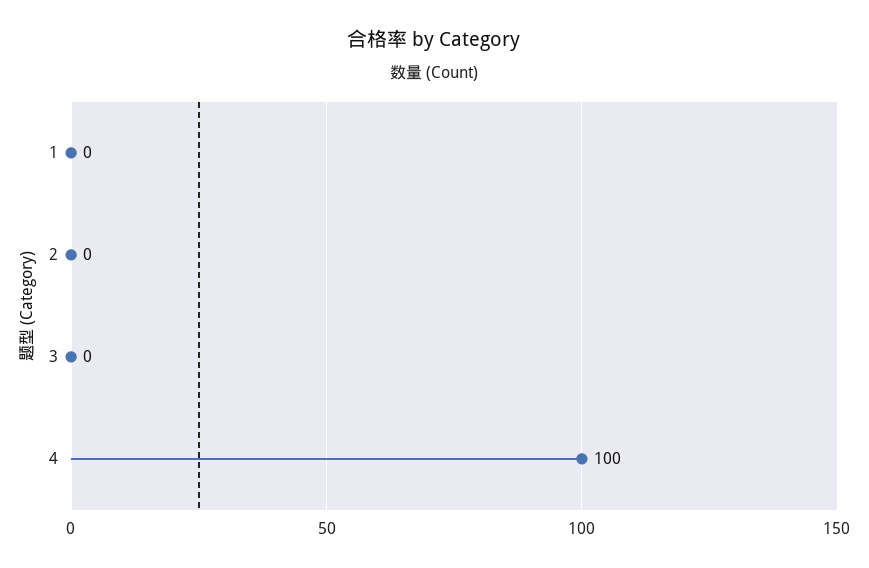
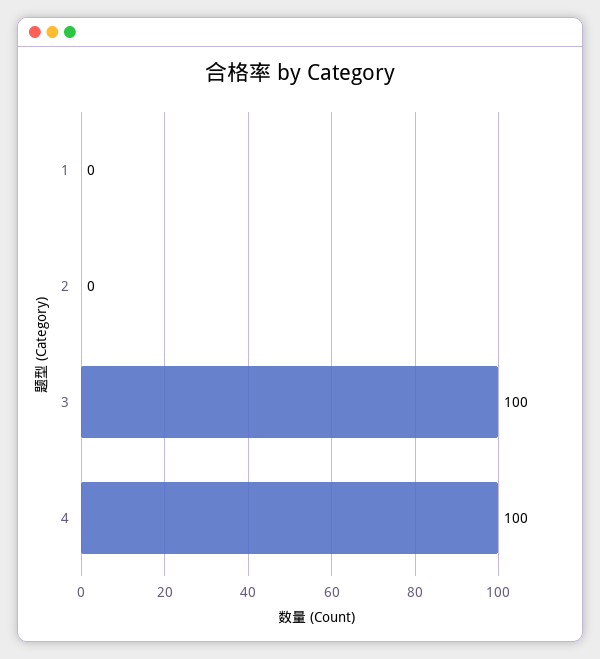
3: 0 -> 100

